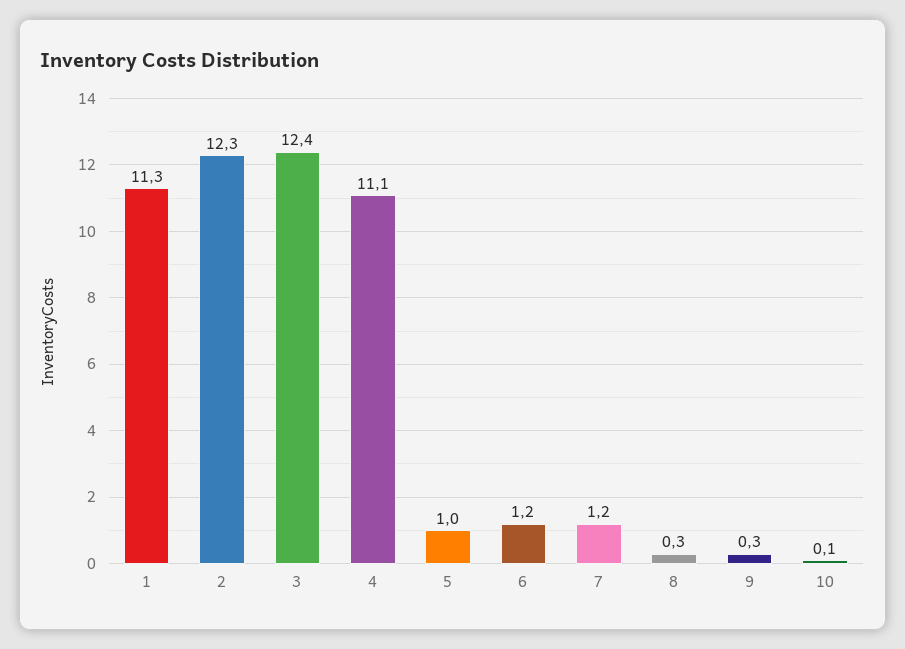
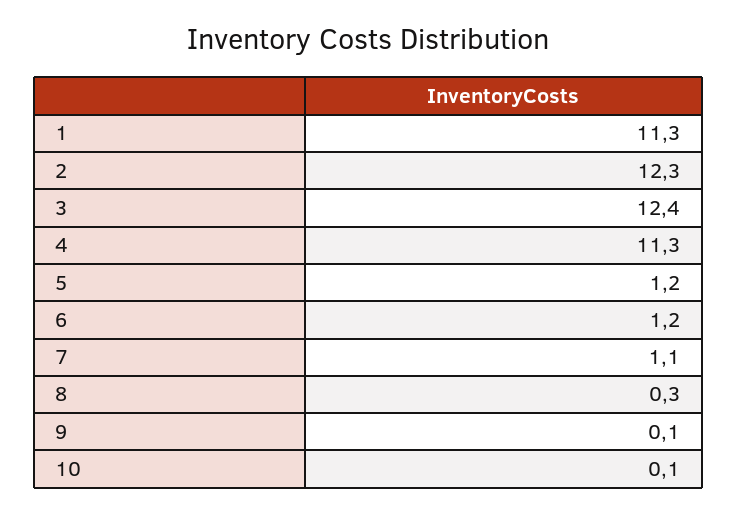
4: 11.1 -> 11.3
5: 1 -> 1.2
7: 1.2 -> 1.1
9: 0.3 -> 0.1

